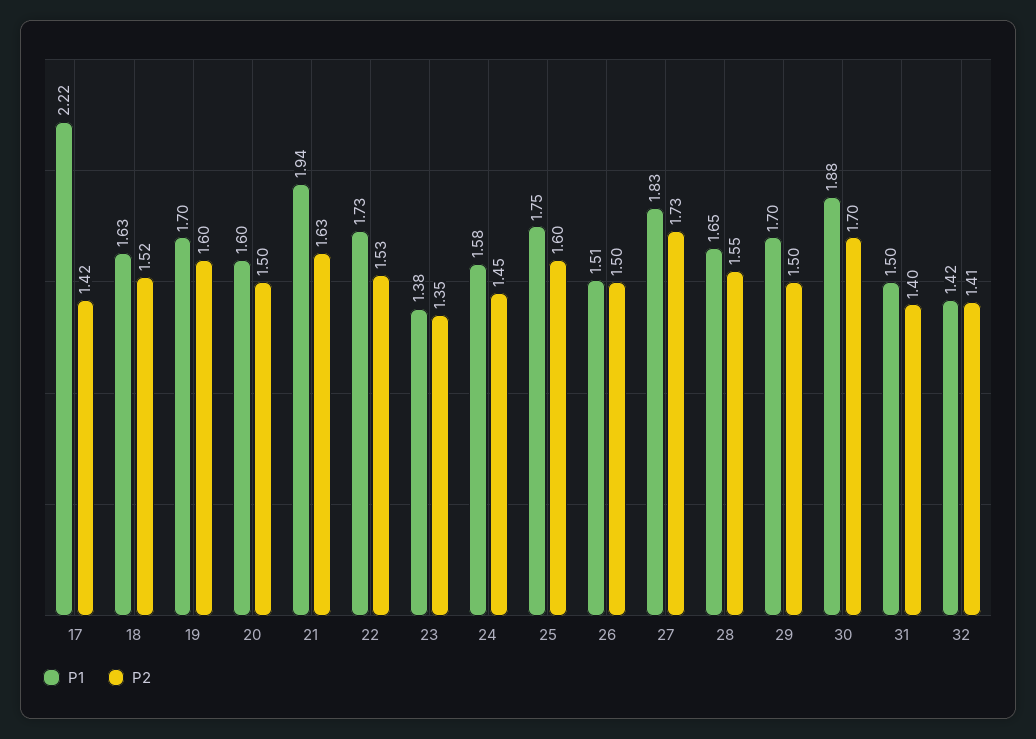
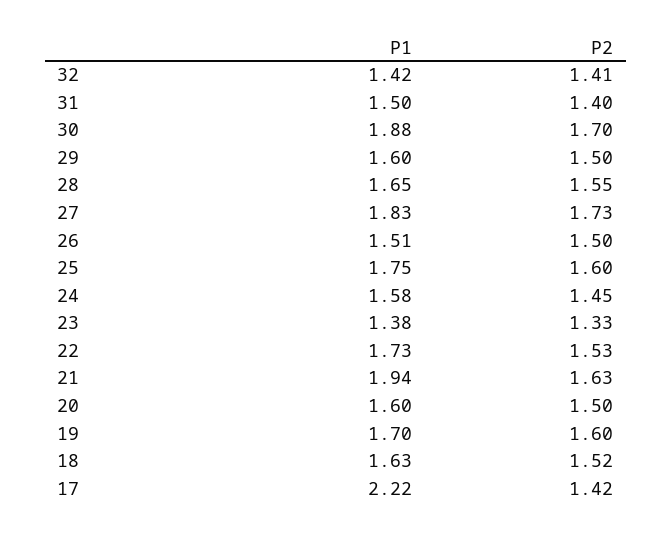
P2, 23: 1.35 -> 1.33
P1, 29: 1.7 -> 1.6

